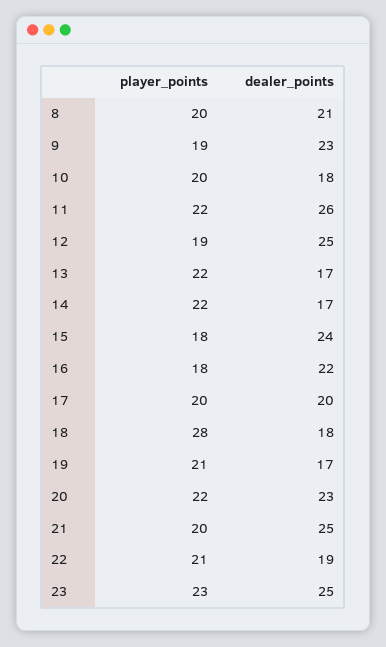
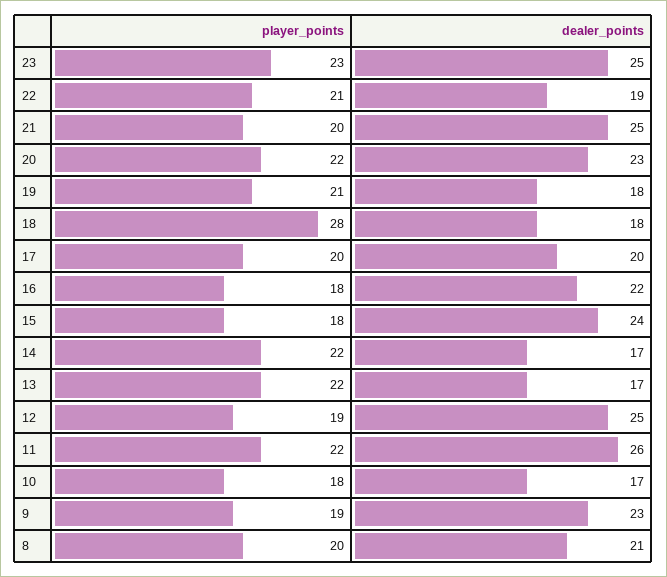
player_points, 10: 20 -> 18
dealer_points, 10: 18 -> 17
dealer_points, 19: 17 -> 18

